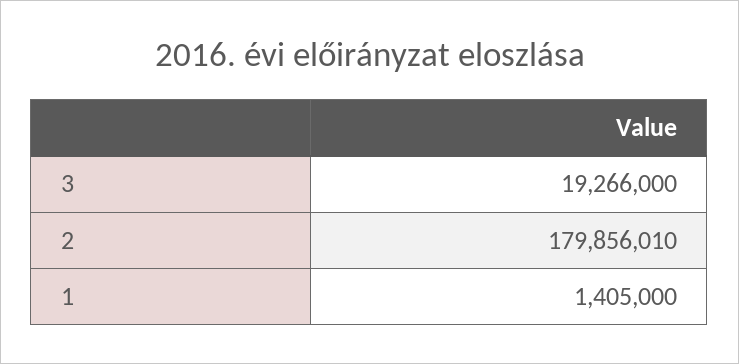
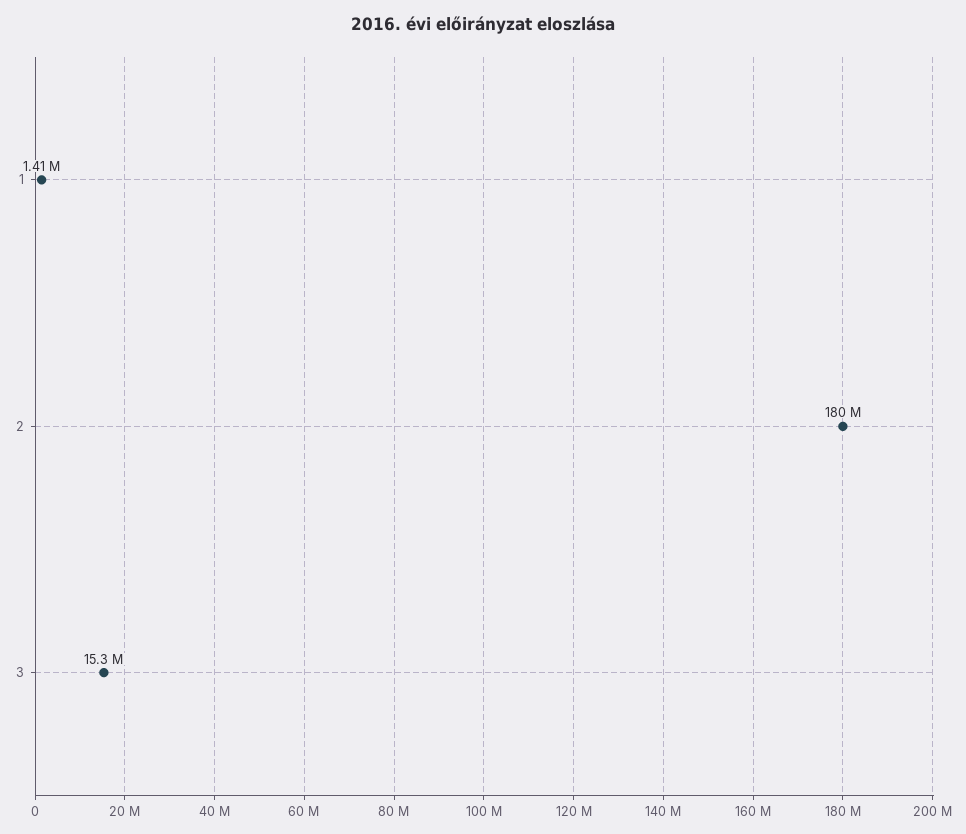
3: 19266000 -> 15300000

